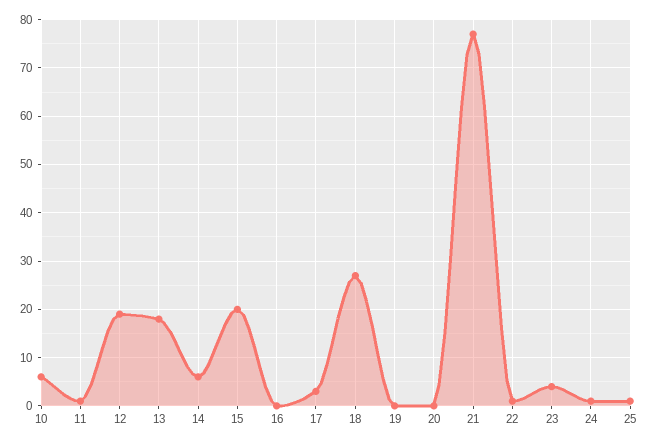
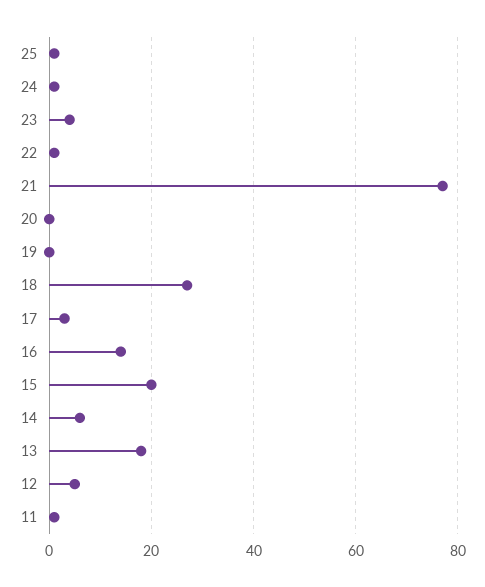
10: 5 -> none
12: 20 -> 5
16: 0 -> 15

